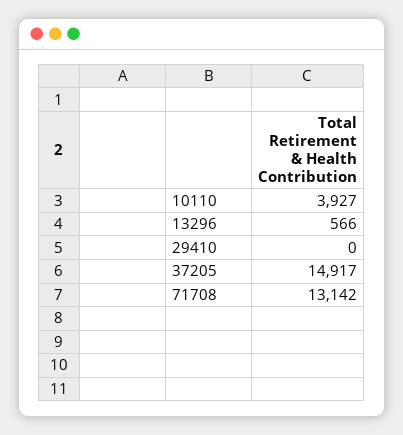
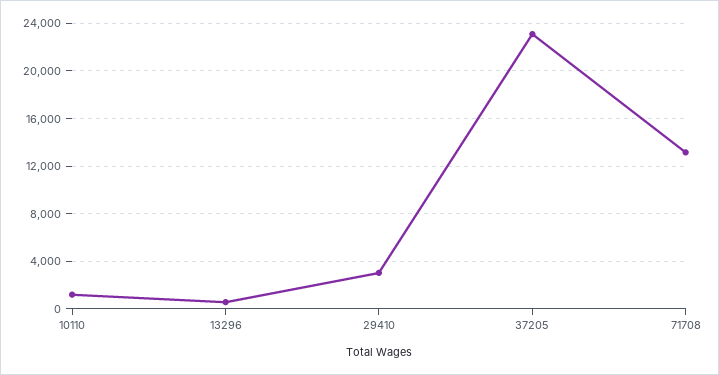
10110: 3927 -> 1000
29410: 0 -> 3000
37205: 14917 -> 23000

